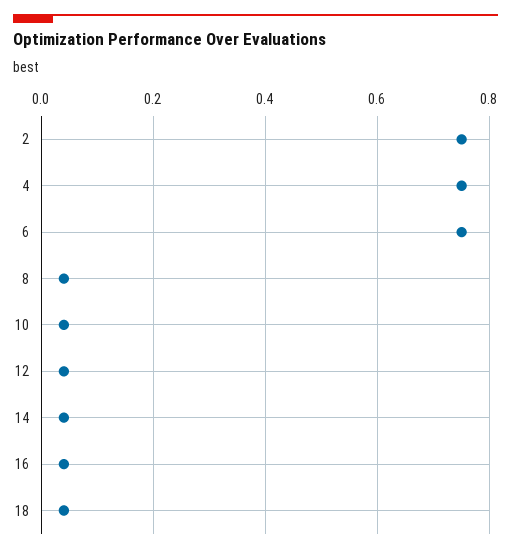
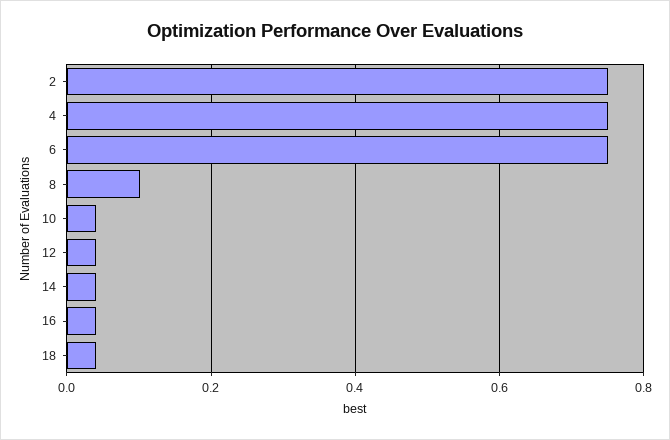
8: 0.04 -> 0.1

